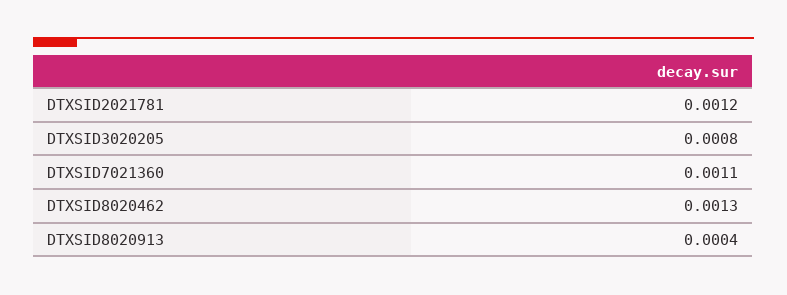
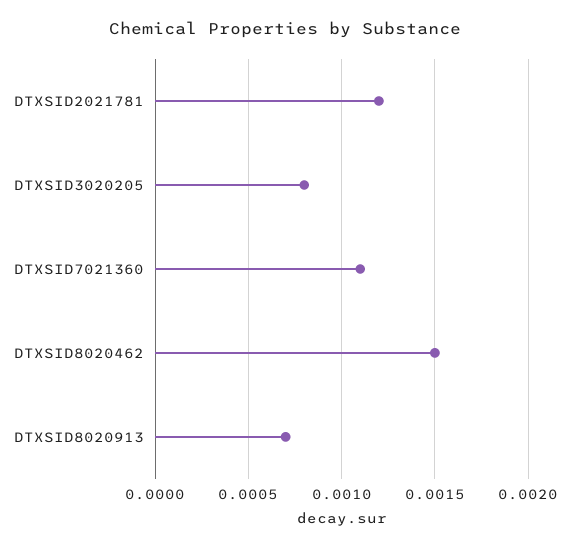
DTXSID8020462: 0.0013 -> 0.0015
DTXSID8020913: 0.0004 -> 0.0007

